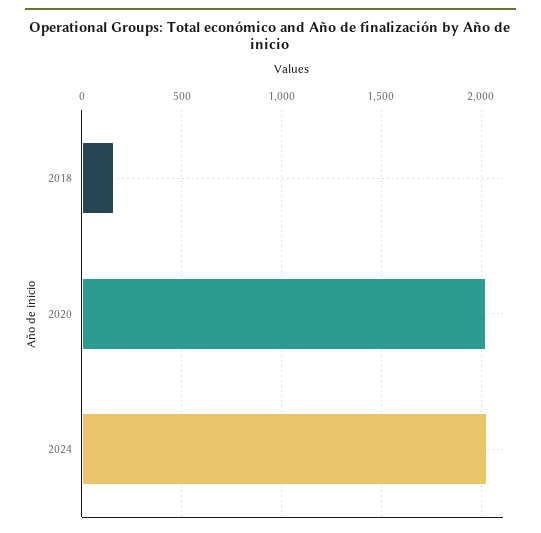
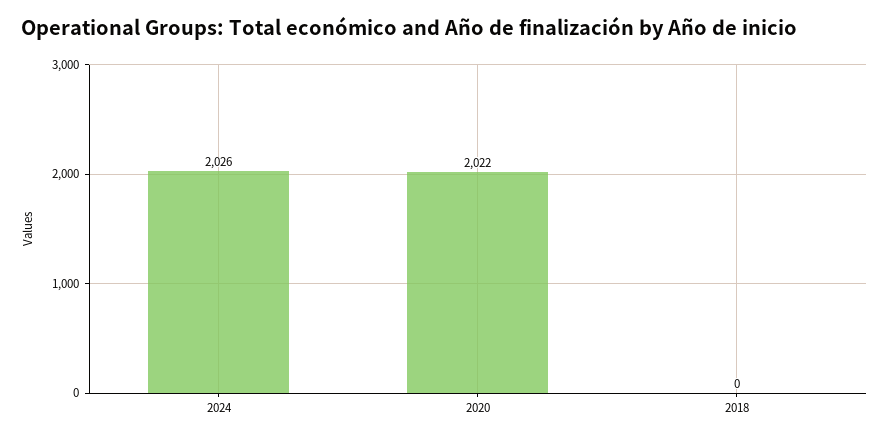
2018: 150 -> 0

